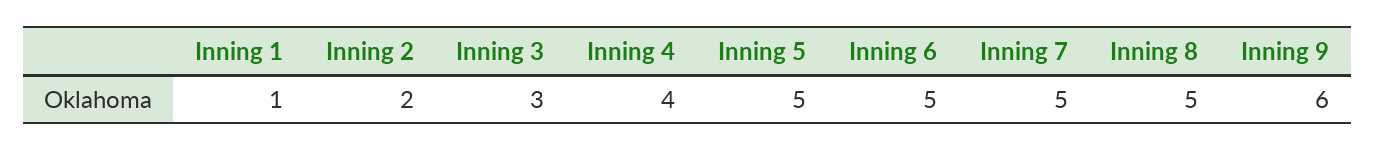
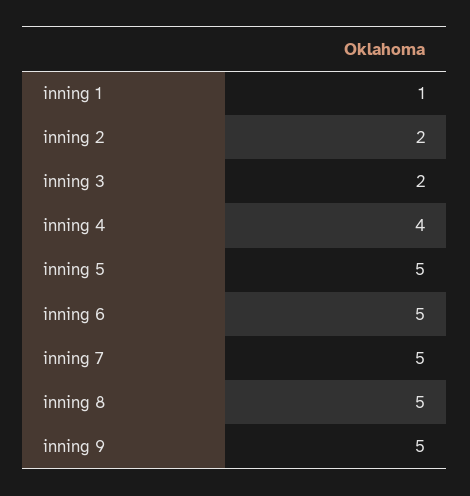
Inning 3: 3 -> 2
Inning 9: 6 -> 5

